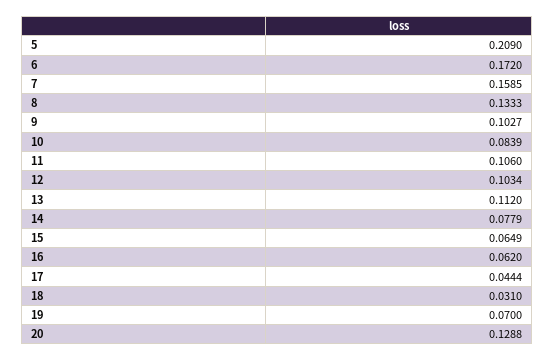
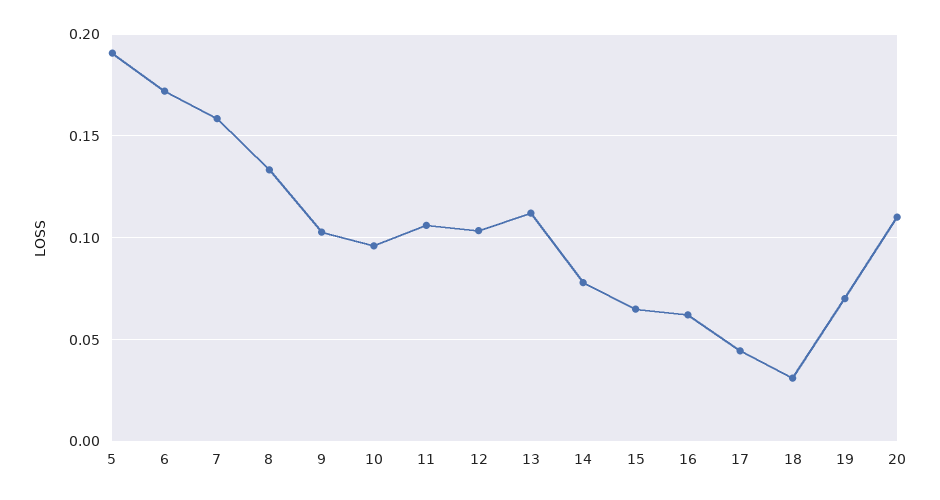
5: 0.209 -> 0.19
10: 0.0839 -> 0.095
20: 0.1288 -> 0.11

